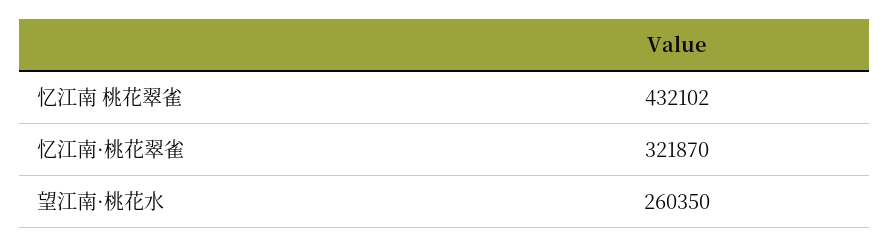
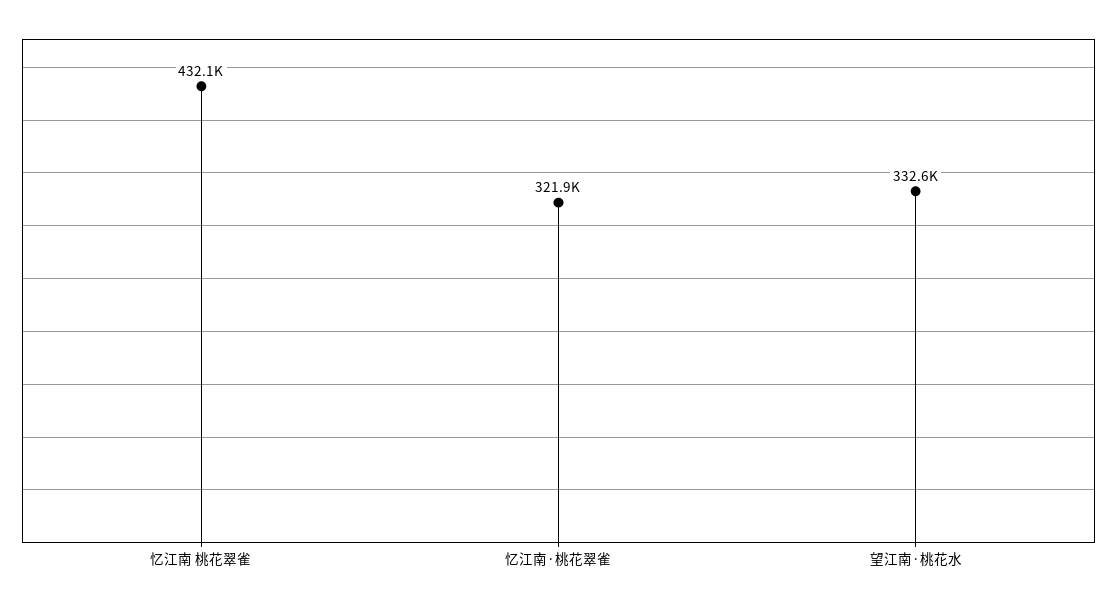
望江南·桃花水: 260350 -> 332600

